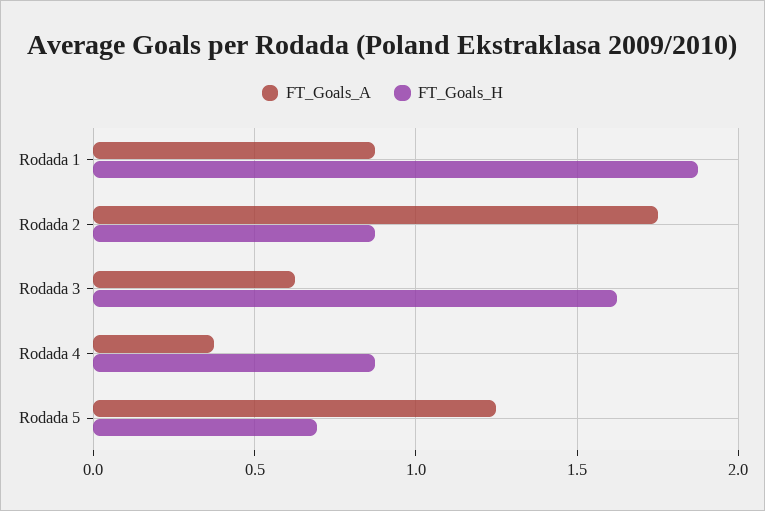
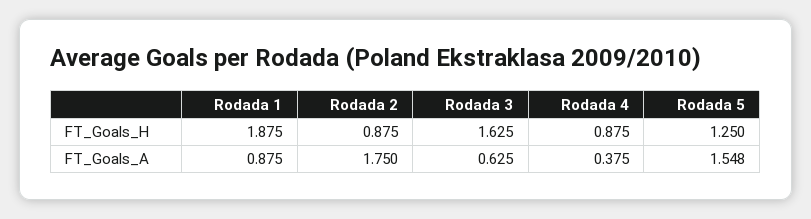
FT_Goals_A, Rodada 5: 1.25 -> 1.548
FT_Goals_H, Rodada 5: 0.7 -> 1.25

